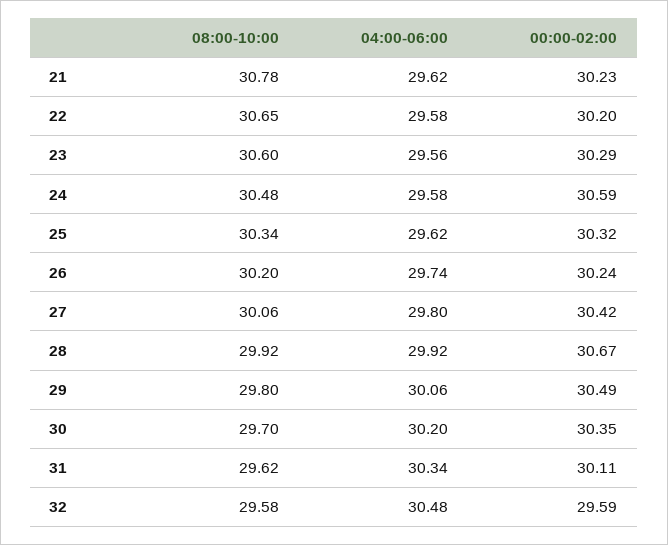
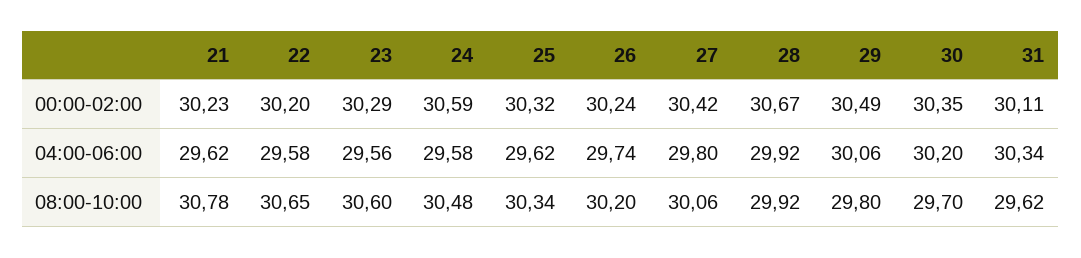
08:00-10:00, 32: 29.58 -> none
04:00-06:00, 32: 30.48 -> none
00:00-02:00, 32: 29.59 -> none

